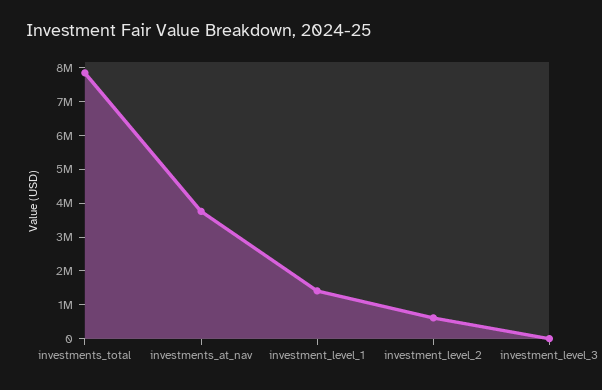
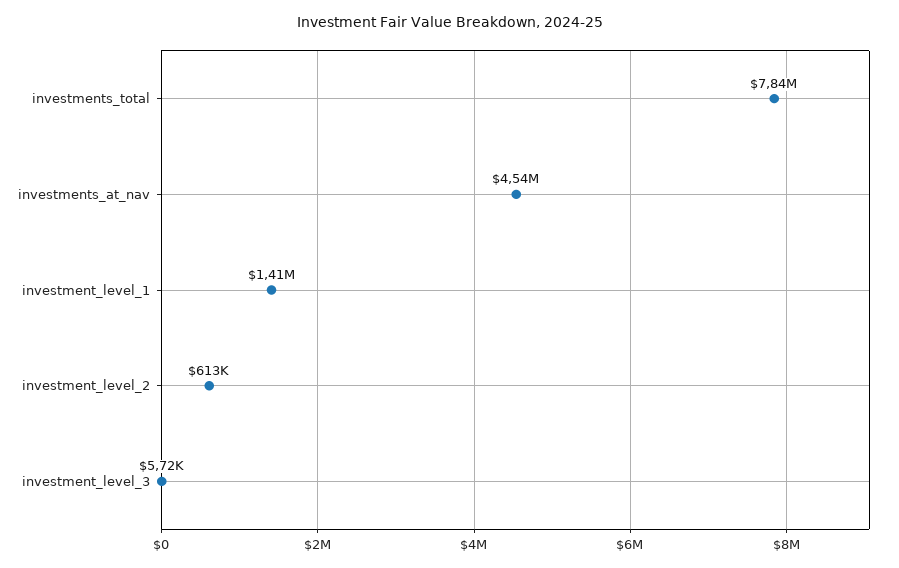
investments_at_nav: 3750000 -> 4540000

